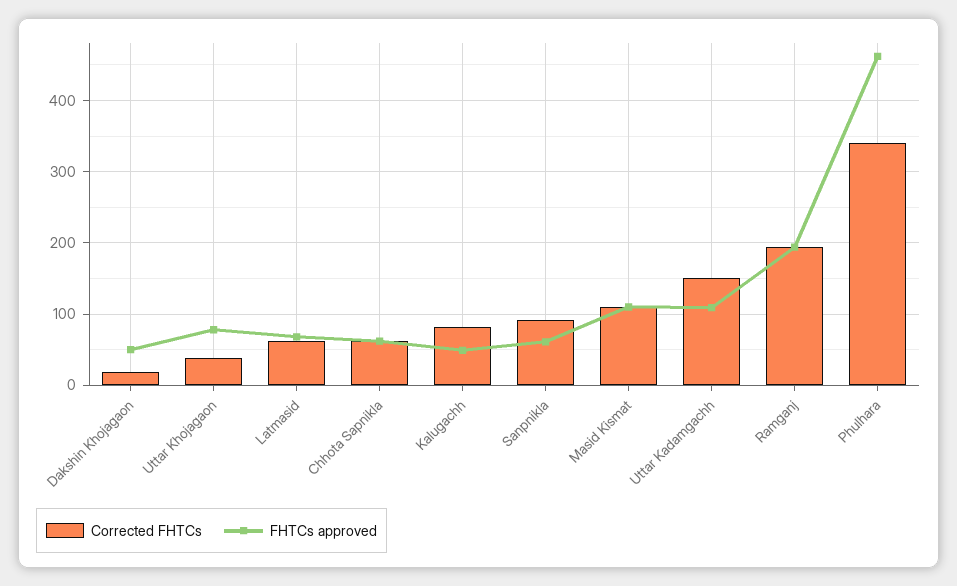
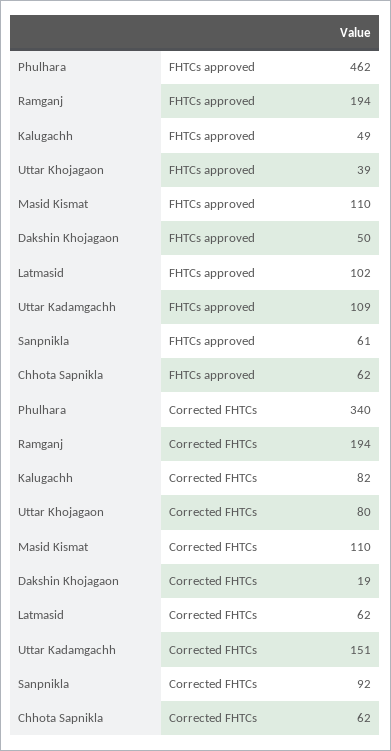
Corrected FHTCs, Uttar Khojagaon: 40 -> 80
FHTCs approved, Uttar Khojagaon: 80 -> 39
FHTCs approved, Latmasid: 70 -> 102

